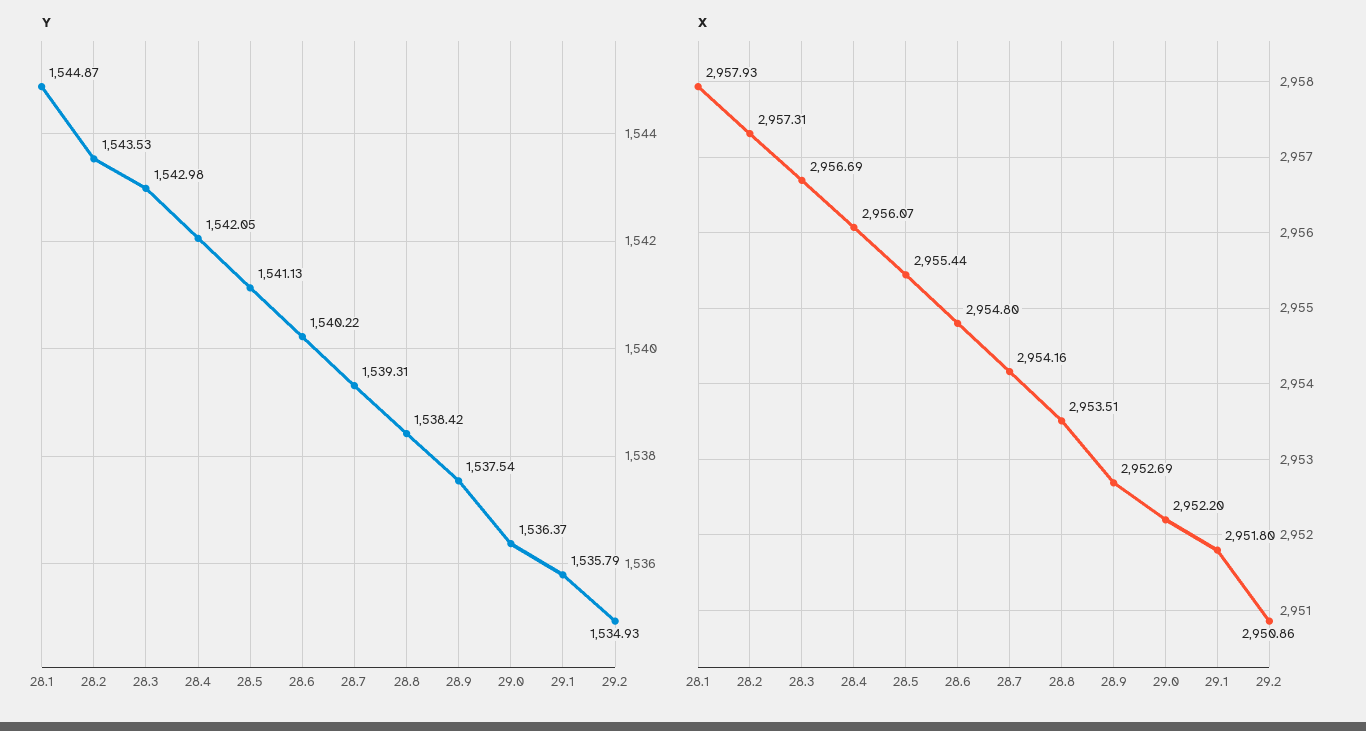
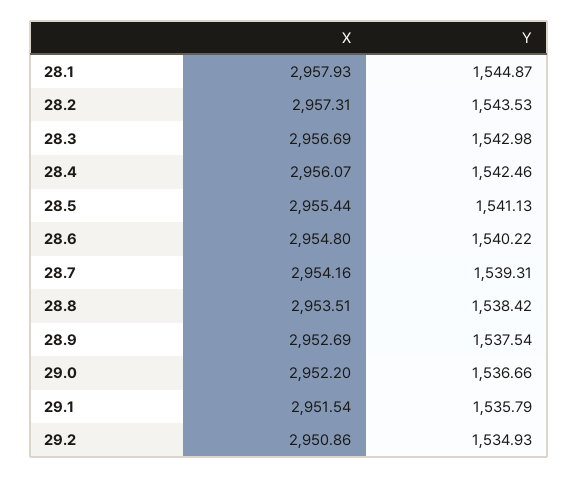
Y, 28.4: 1542.05 -> 1542.46
Y, 29.0: 1536.37 -> 1536.66
X, 29.1: 2951.8 -> 2951.54

